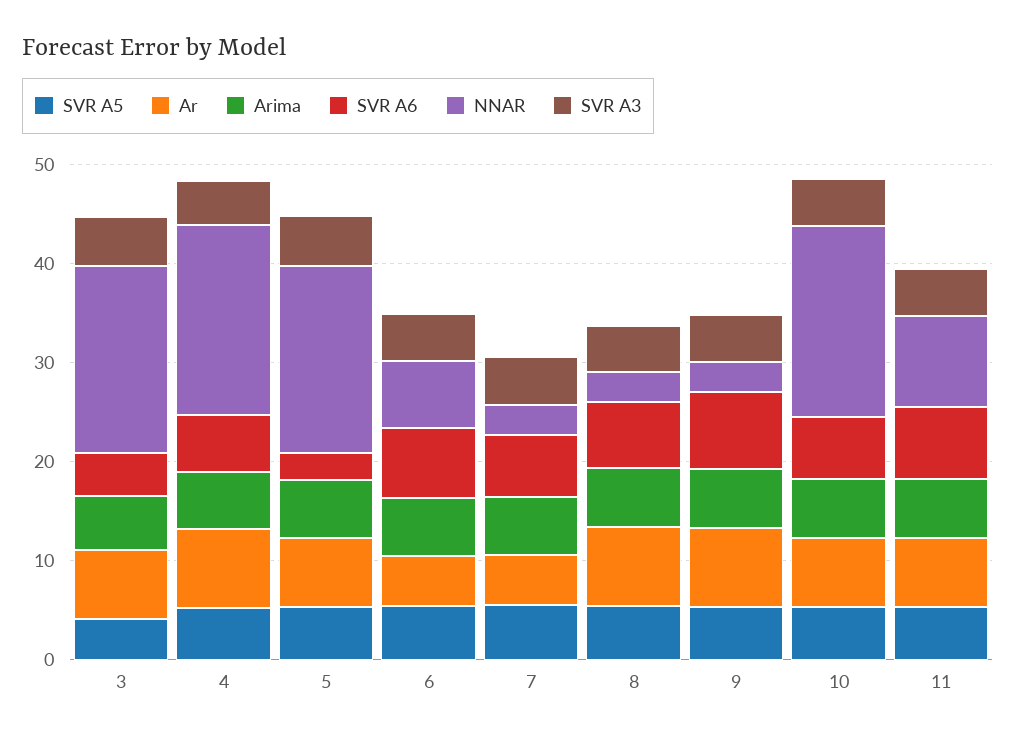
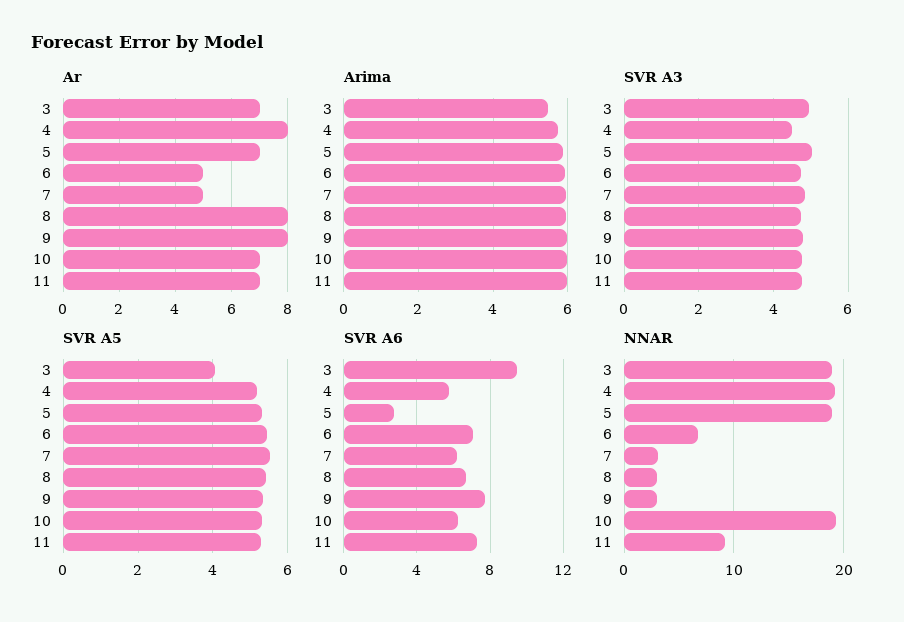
SVR A6, 3: 4 -> 9.5

